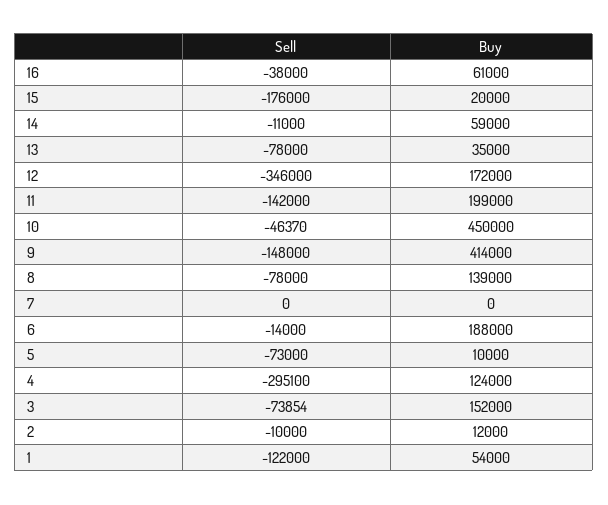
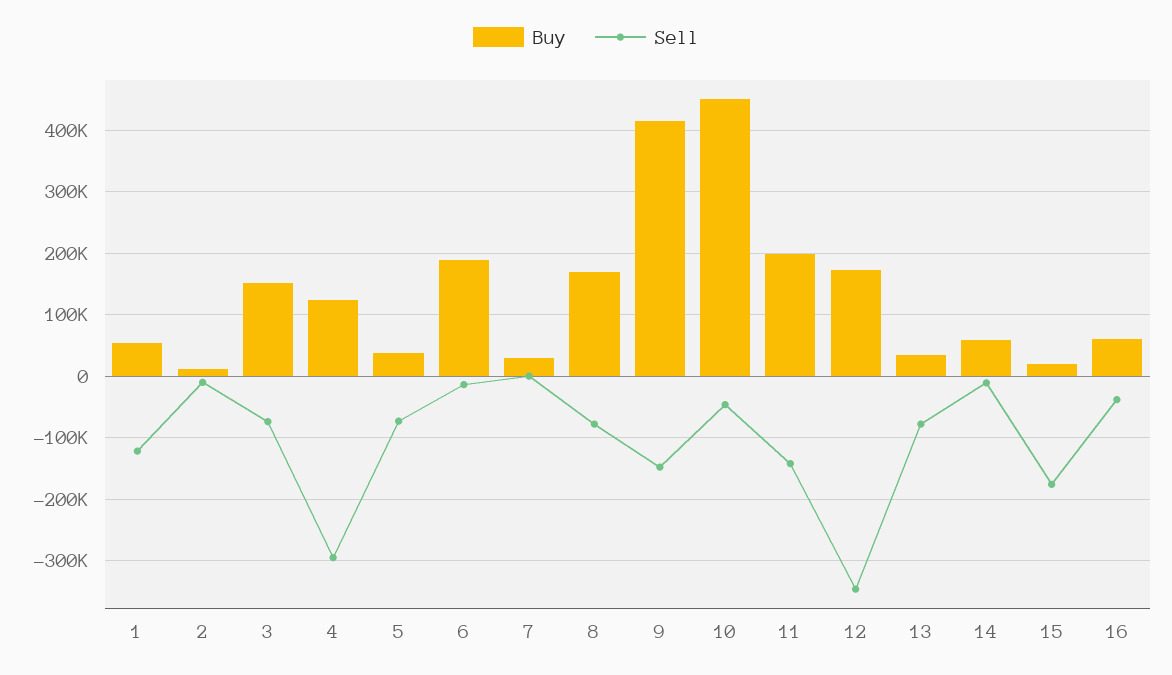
Buy, 8: 139000 -> 170000
Buy, 7: 0 -> 30000
Buy, 5: 10000 -> 40000

